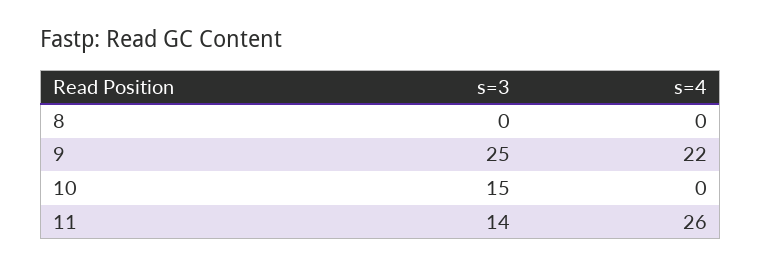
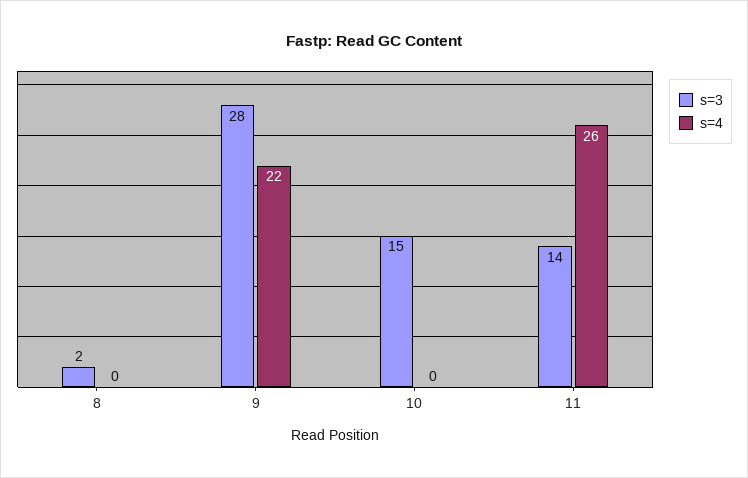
s=3, 8: 0 -> 2
s=3, 9: 25 -> 28

